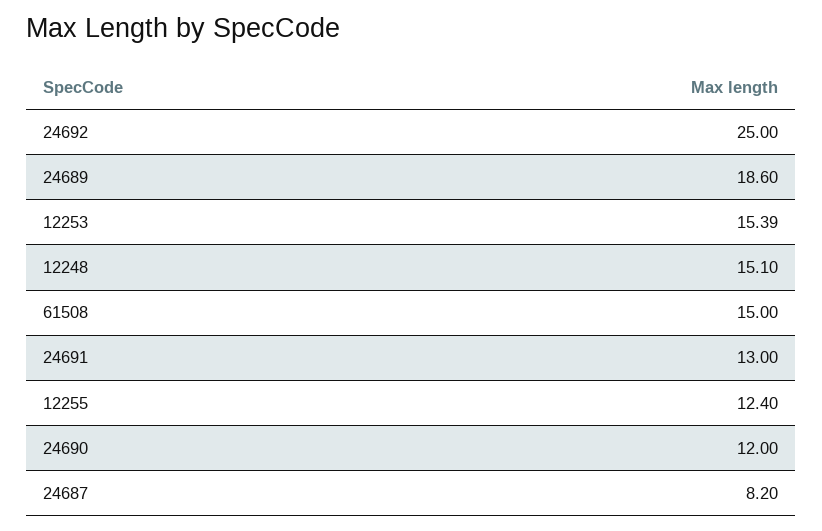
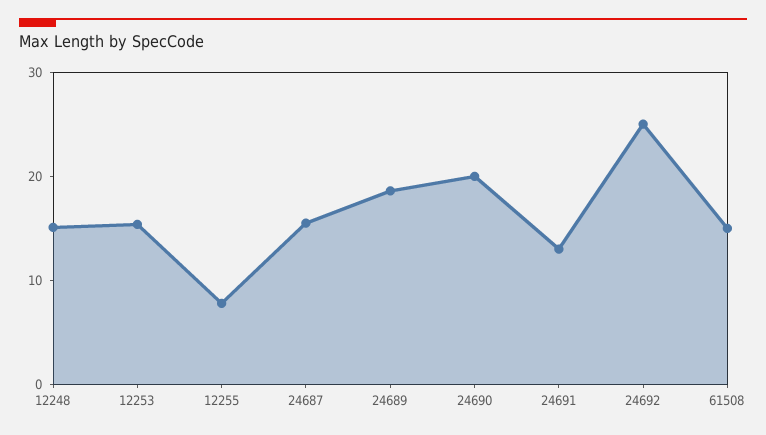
12255: 12.4 -> 8
24690: 12 -> 20
24687: 8.2 -> 16

